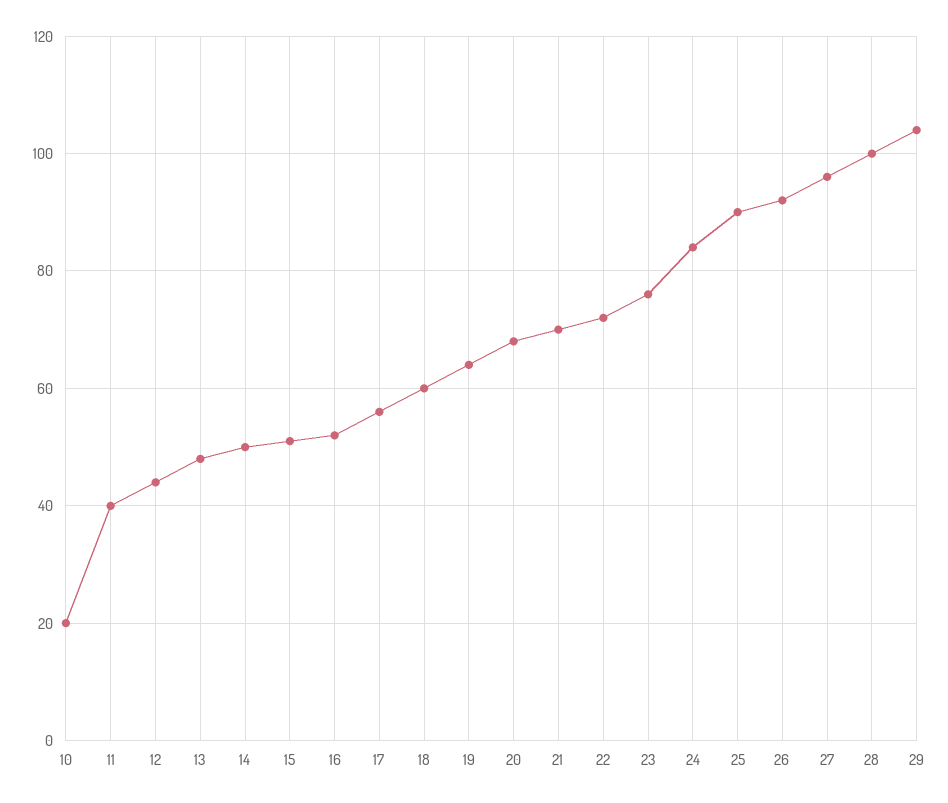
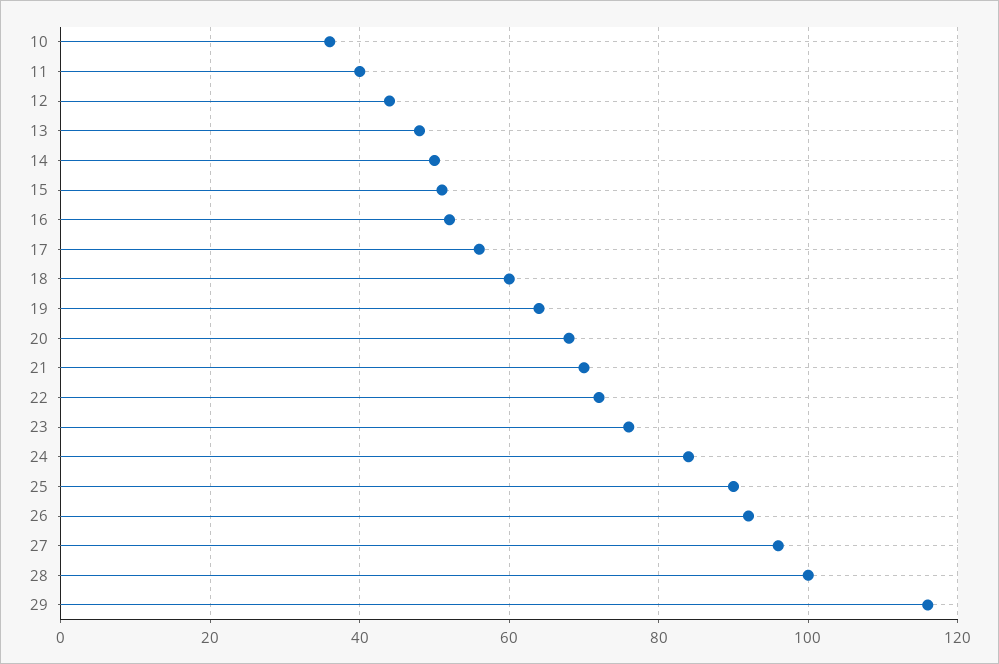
10: 20 -> 35
29: 105 -> 115

